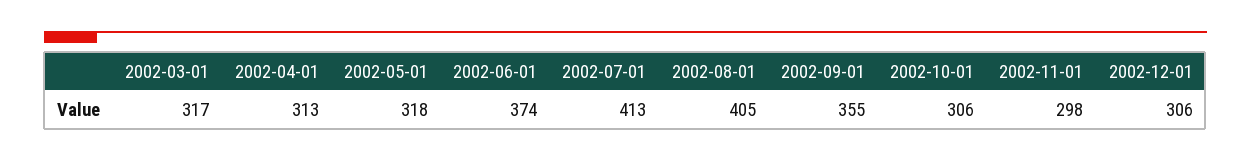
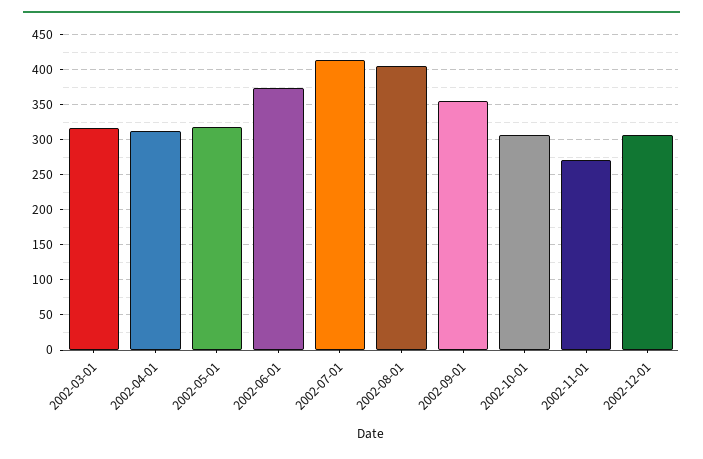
2002-11-01: 298 -> 270

